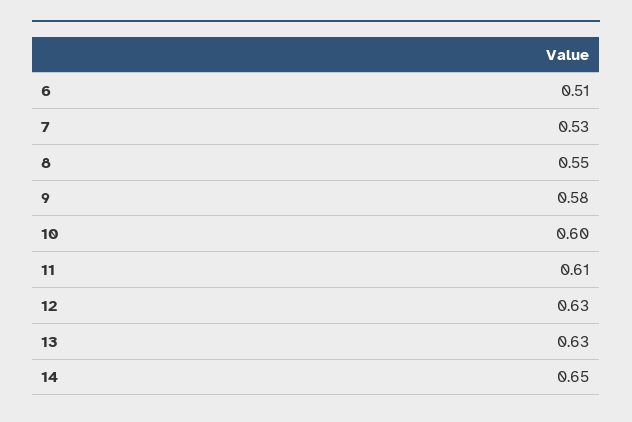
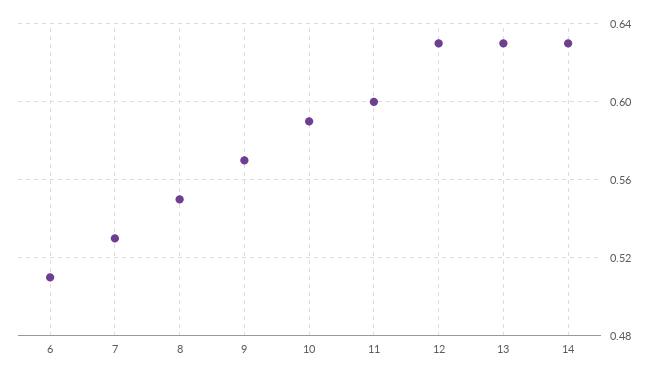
9: 0.58 -> 0.57
10: 0.6 -> 0.59
11: 0.61 -> 0.6
14: 0.65 -> 0.63

